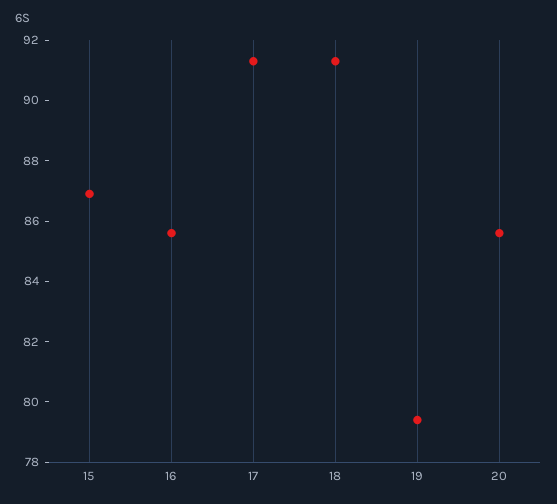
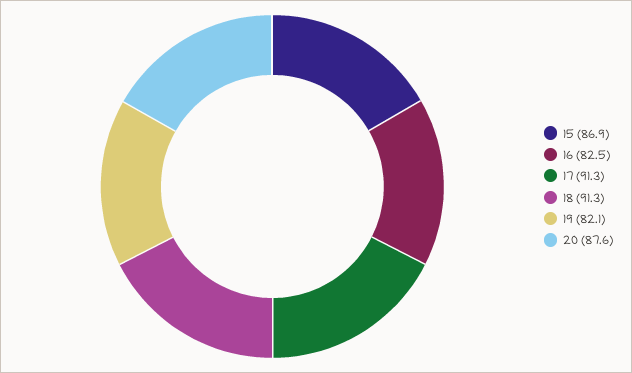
16: 85.5 -> 82.5
19: 79.5 -> 82.1
20: 85.5 -> 87.6

